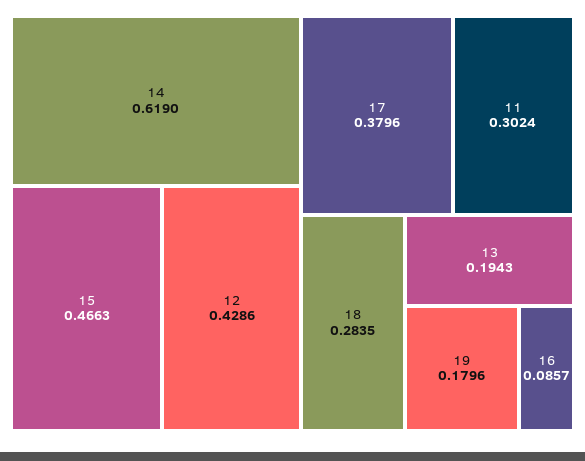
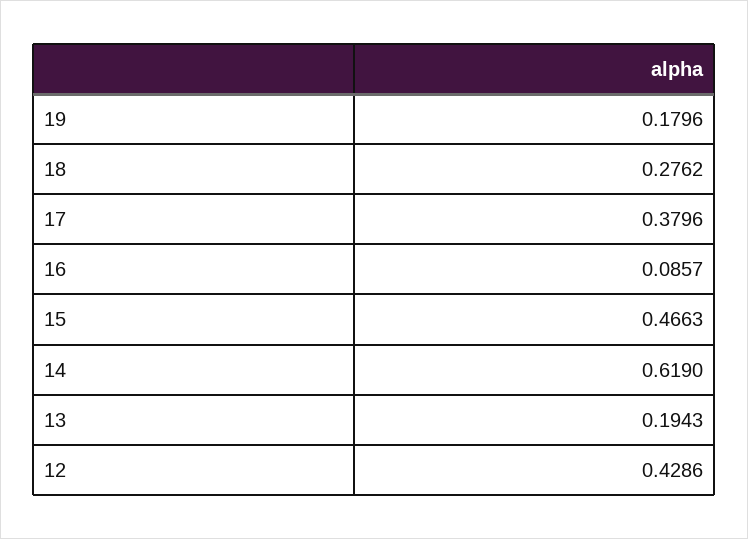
11: 0.3024 -> none
18: 0.2835 -> 0.2762

